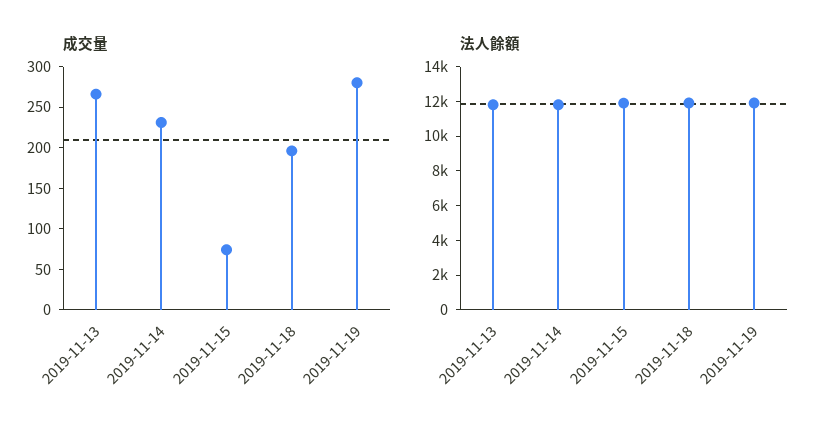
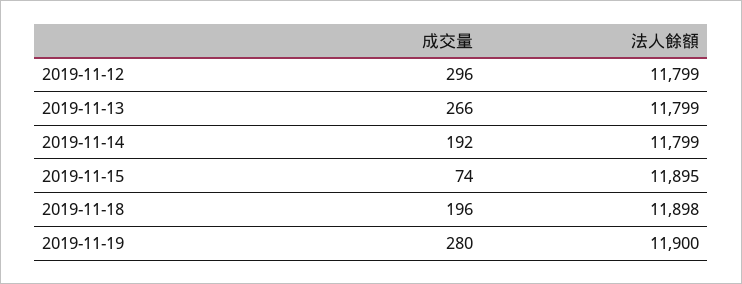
成交量, 2019-11-14: 230 -> 192
成交量, 2019-11-12: none -> 296
法人餘額, 2019-11-12: none -> 11799

